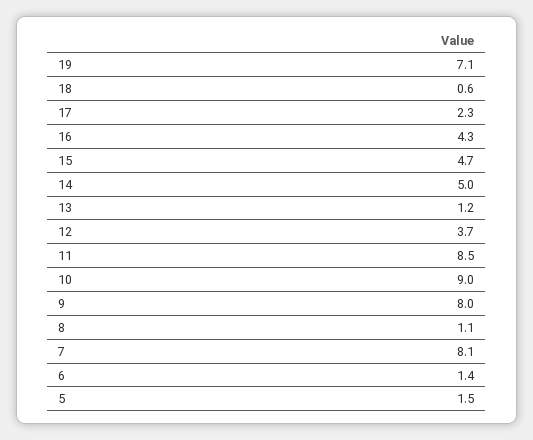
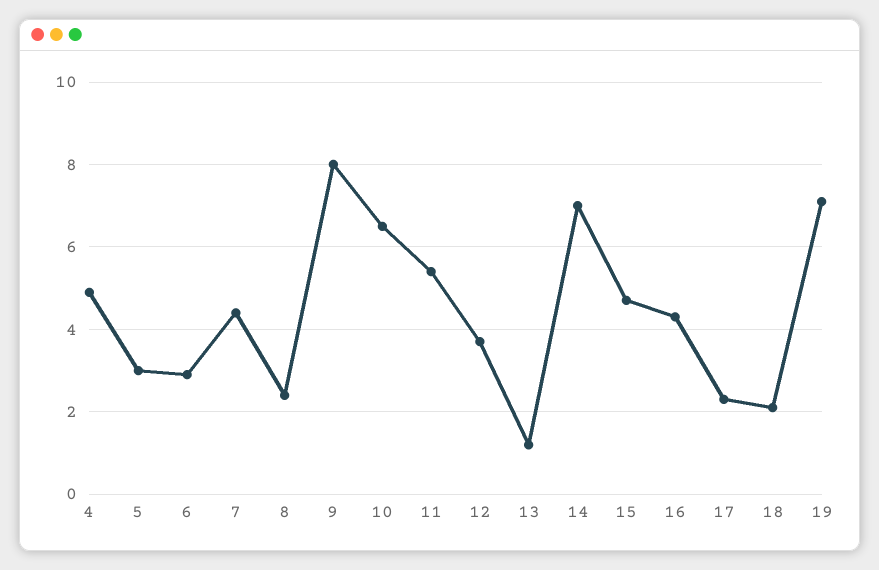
18: 0.6 -> 2
14: 5 -> 7
11: 8.5 -> 5.5
10: 9 -> 6.5
8: 1.1 -> 2.5
7: 8.1 -> 4.5
6: 1.4 -> 3
5: 1.5 -> 3
4: none -> 5

